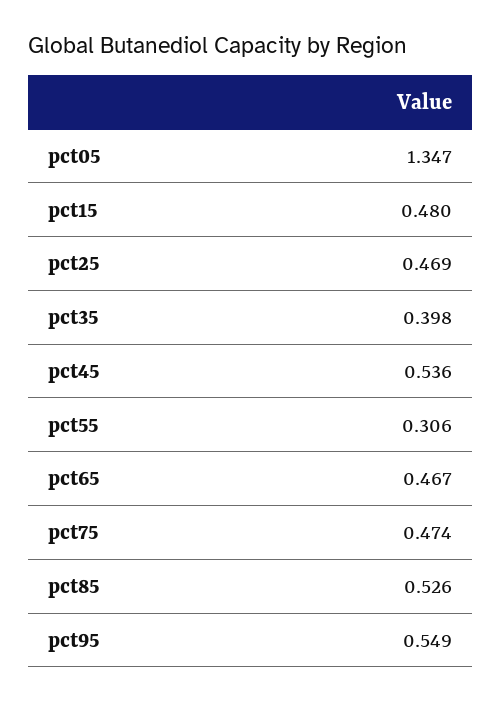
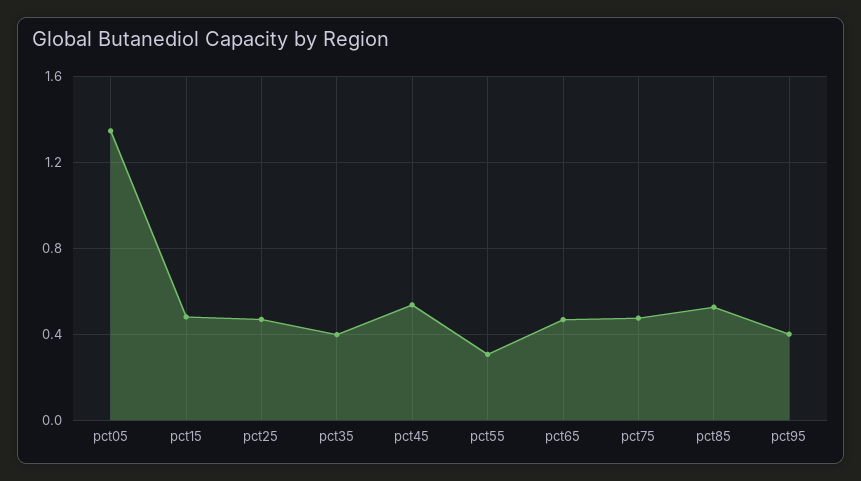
pct95: 0.549 -> 0.4

